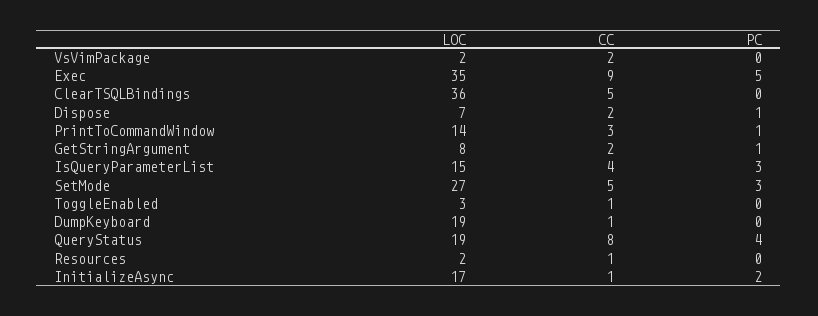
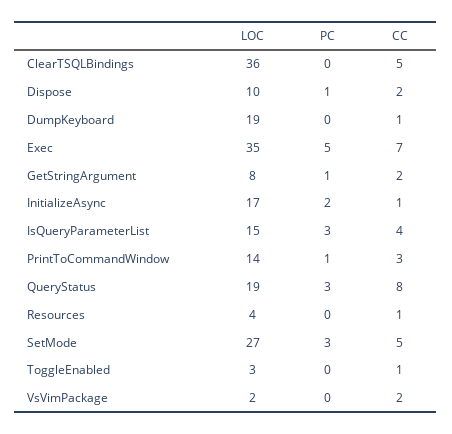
CC, Exec: 9 -> 7
LOC, Dispose: 7 -> 10
PC, QueryStatus: 4 -> 3
LOC, Resources: 2 -> 4

